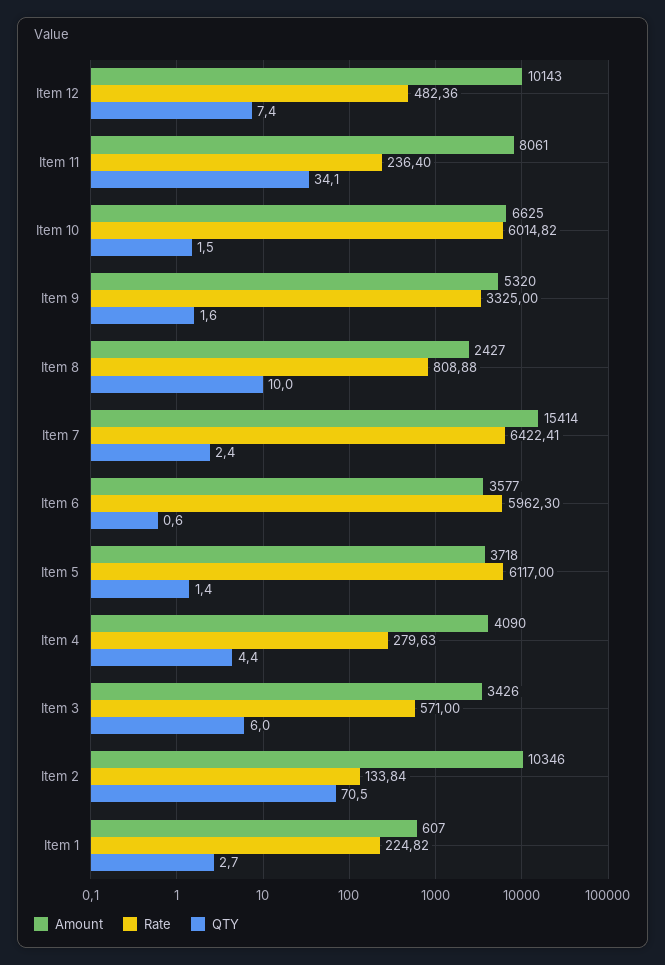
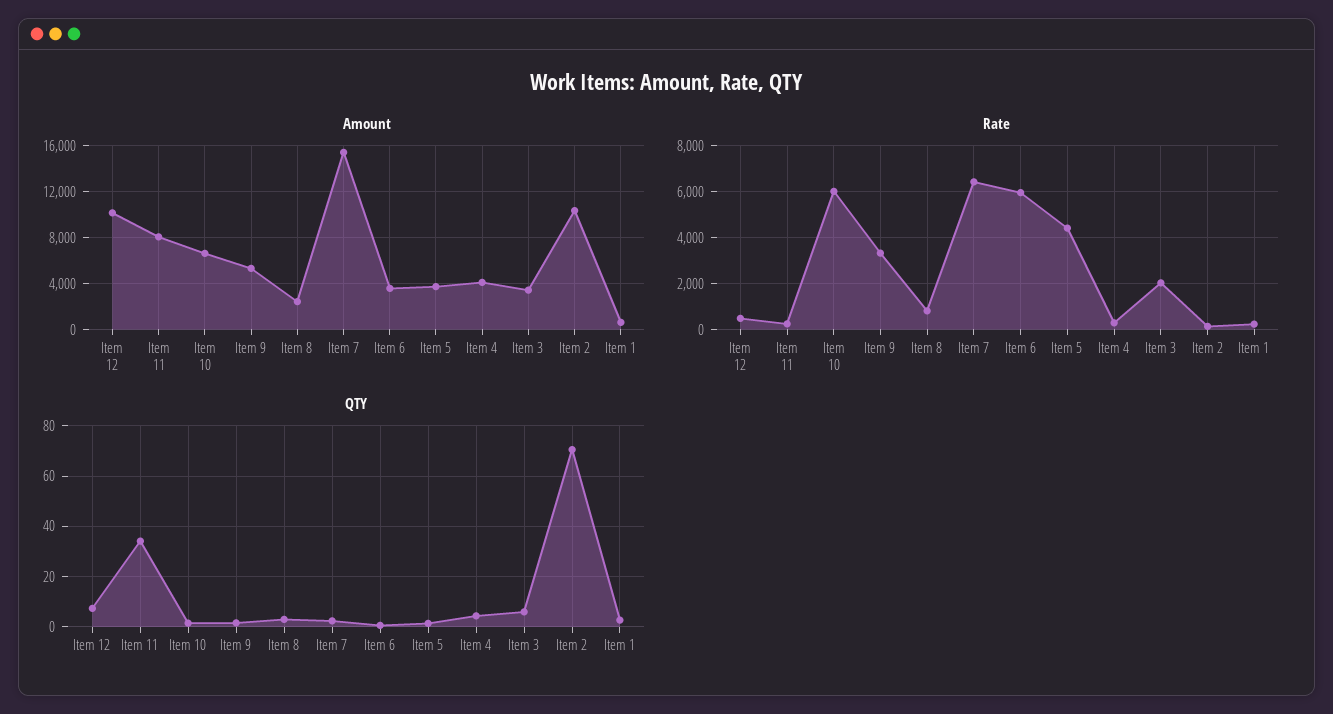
QTY, Item 8: 10 -> 2.5
Rate, Item 5: 6117 -> 4500
Rate, Item 3: 571 -> 2000

